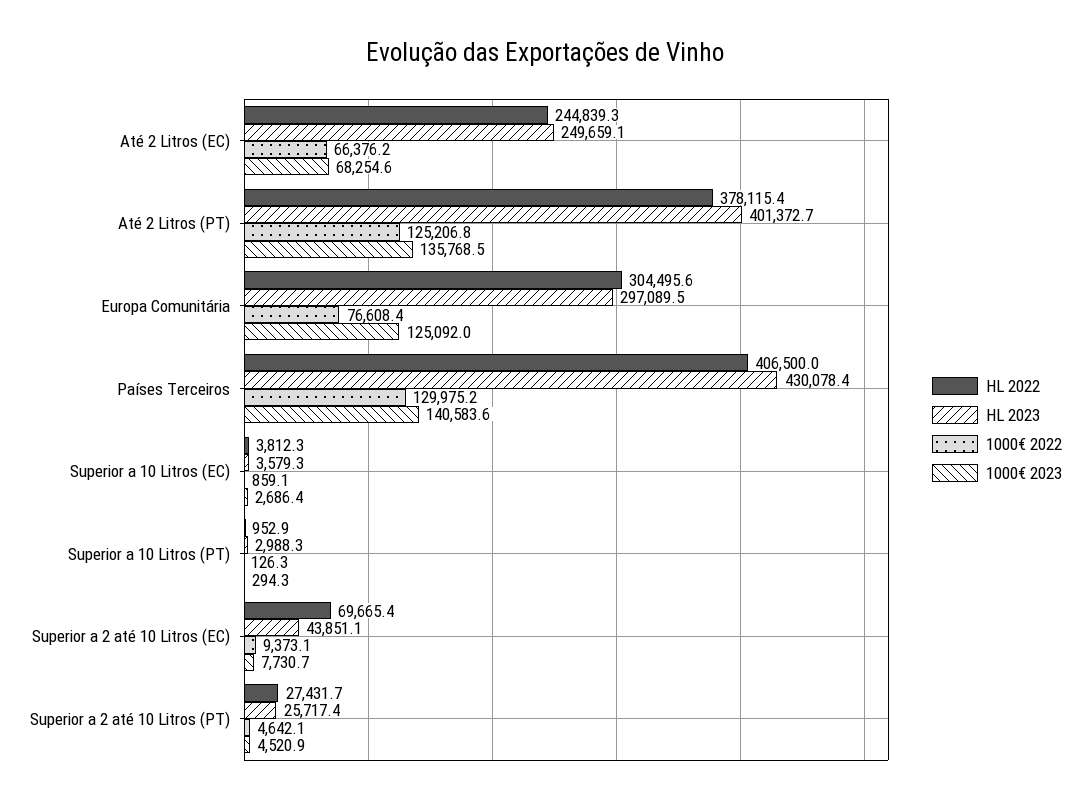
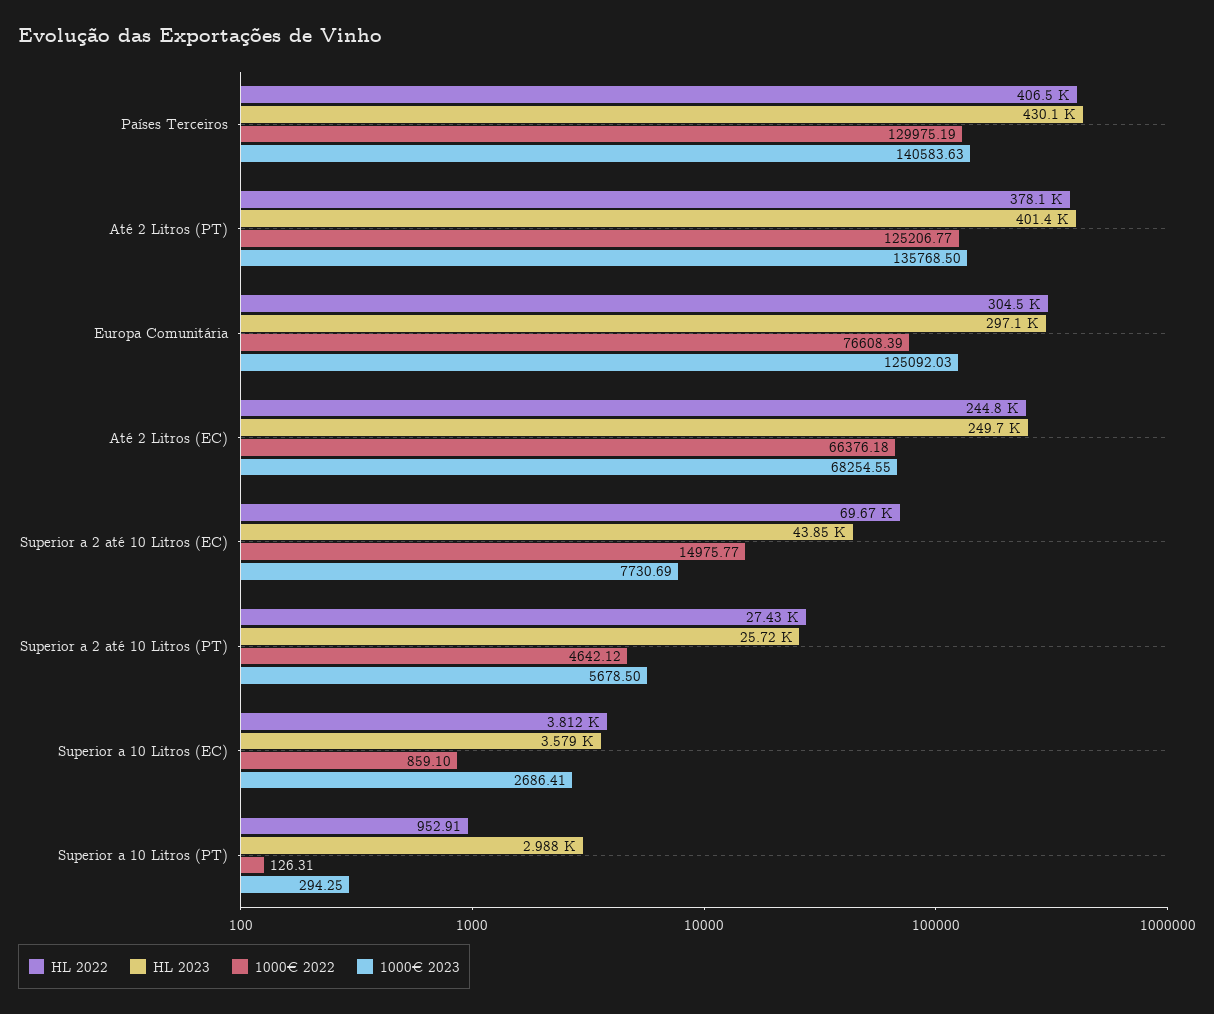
1000€ 2022, Superior a 2 até 10 Litros (EC): 9373.1 -> 14975.77
1000€ 2023, Superior a 2 até 10 Litros (PT): 4520.9 -> 5678.5

